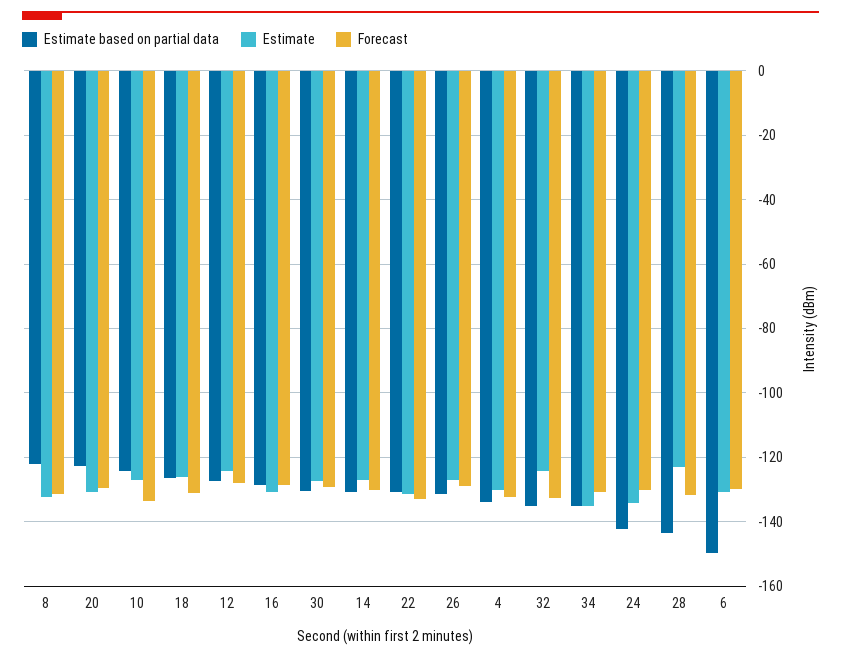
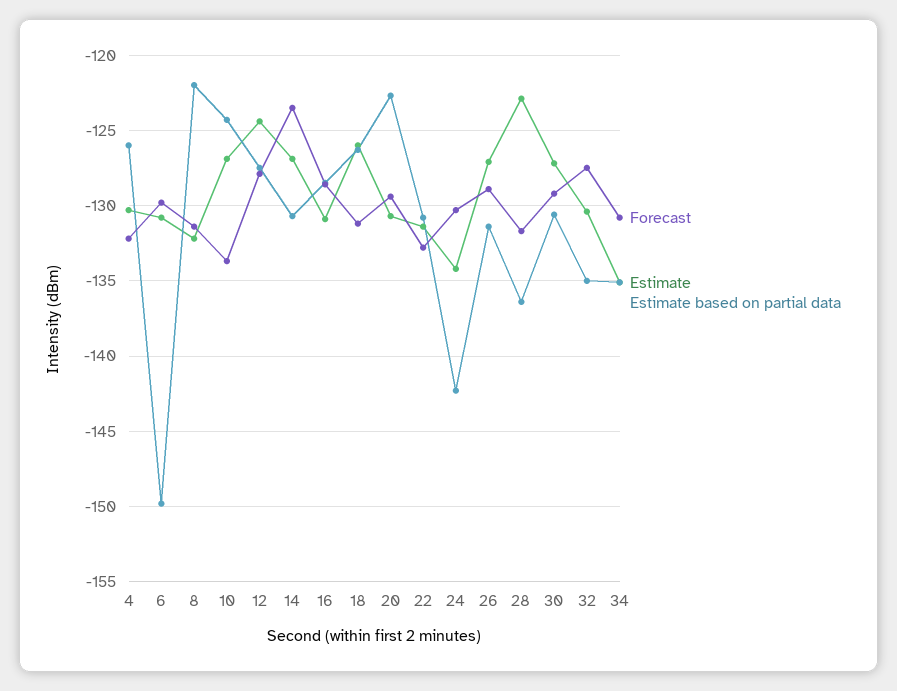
Forecast, 14: -130 -> -123.5
Estimate based on partial data, 4: -134 -> -126
Estimate, 32: -124 -> -130.5
Forecast, 32: -132 -> -127.5
Estimate based on partial data, 28: -144 -> -136.5

